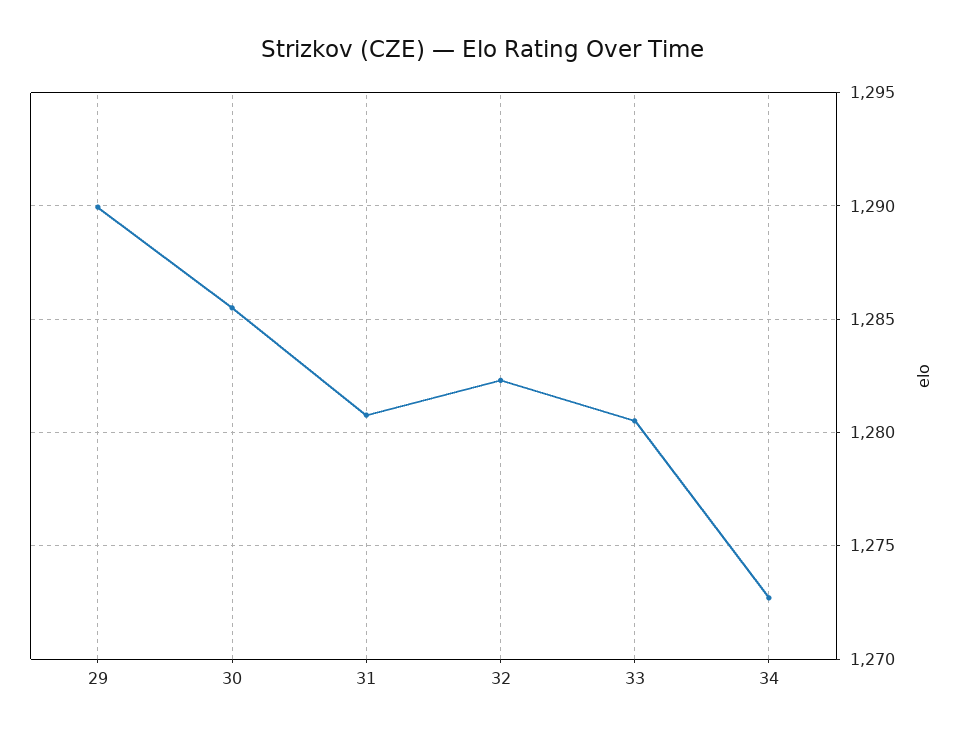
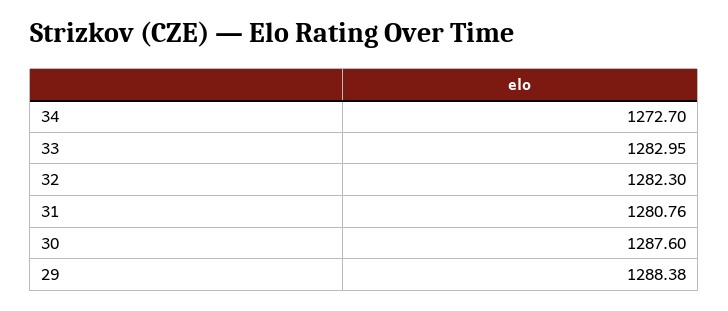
29: 1290 -> 1288.38
30: 1285.5 -> 1287.6
33: 1280.5 -> 1282.95

